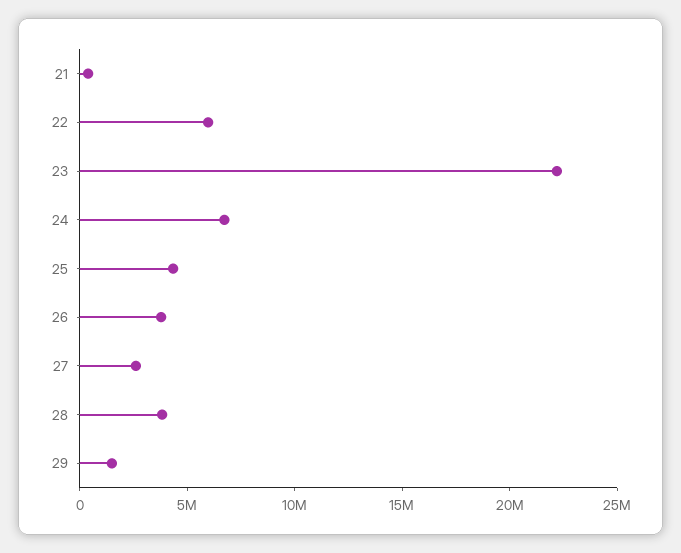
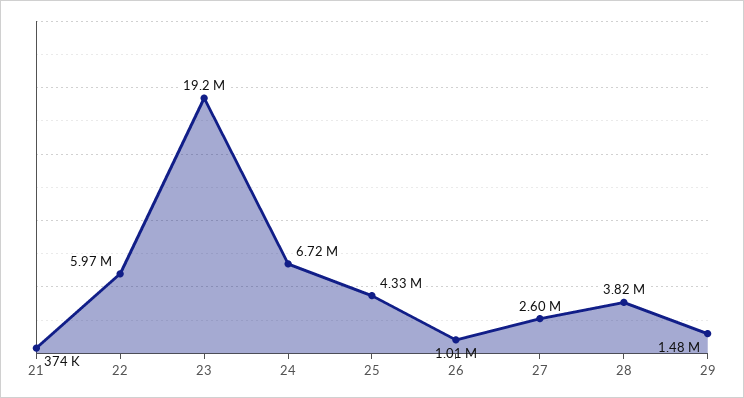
23: 22000000 -> 19200000
26: 4000000 -> 1010000

